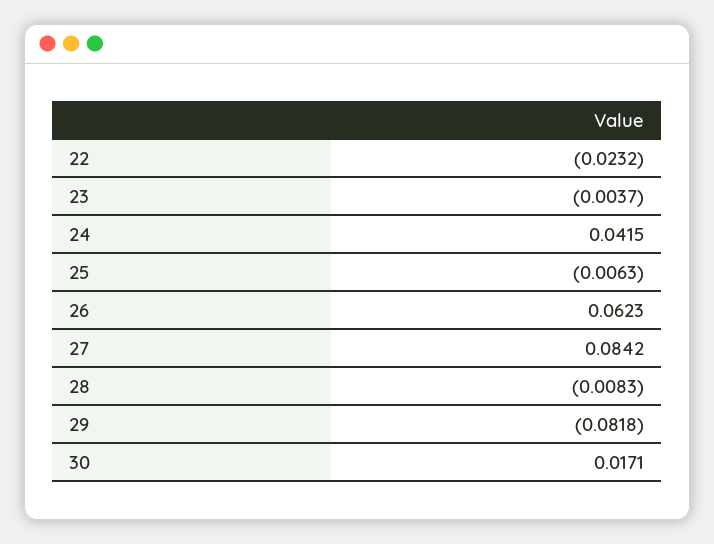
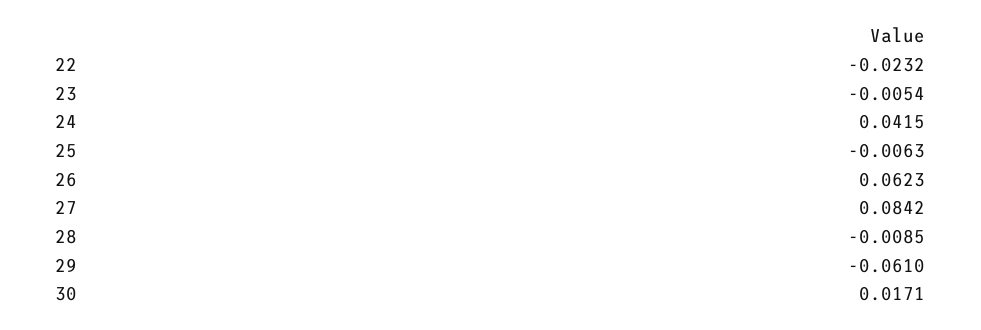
23: -0.0037 -> -0.0054
28: -0.0083 -> -0.0085
29: -0.0818 -> -0.061

